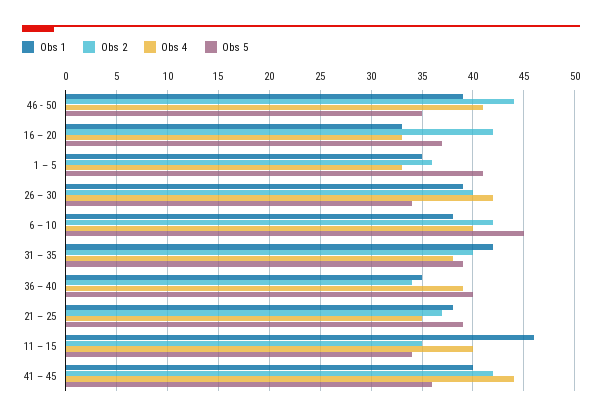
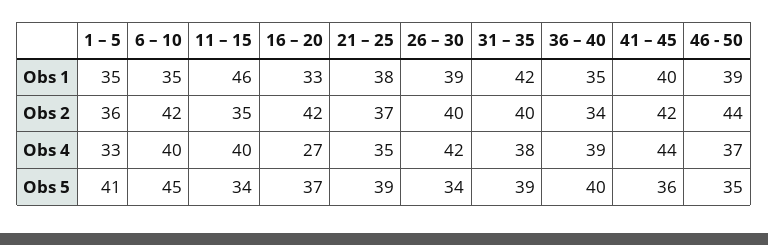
Obs 4, 46 - 50: 41 -> 37
Obs 4, 16 – 20: 33 -> 27
Obs 1, 6 – 10: 38 -> 35

